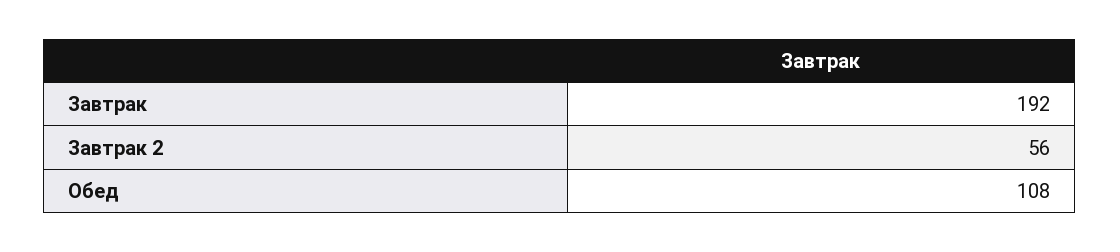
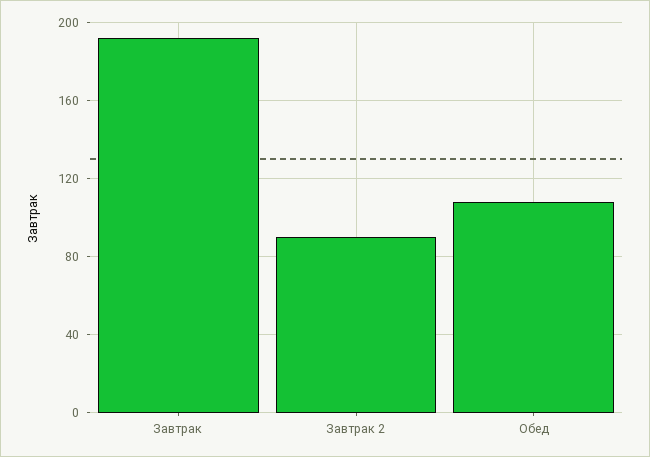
Завтрак 2: 56 -> 90

